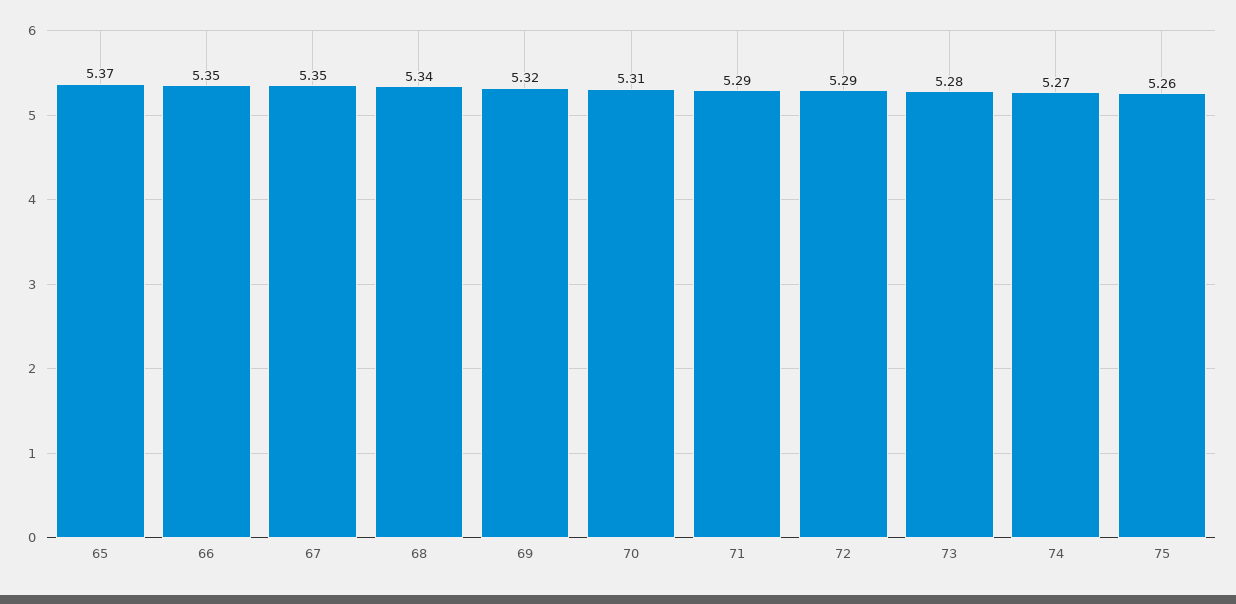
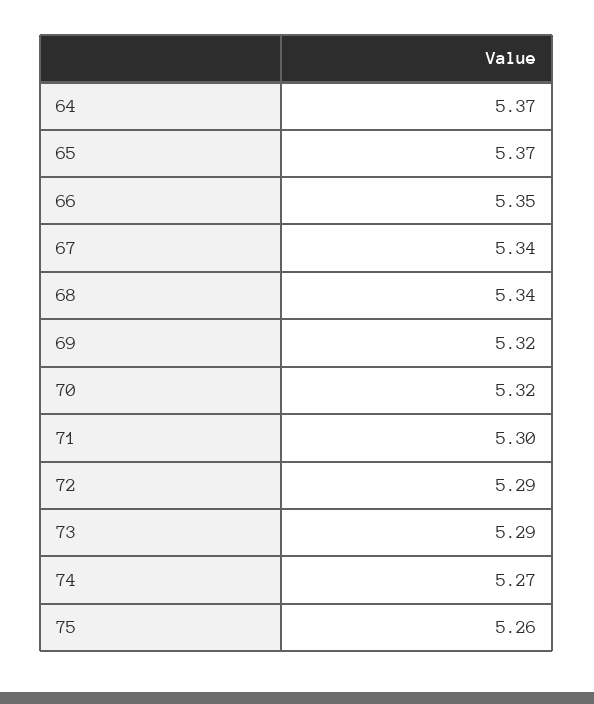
67: 5.35 -> 5.34
70: 5.31 -> 5.32
71: 5.29 -> 5.3
73: 5.28 -> 5.29
64: none -> 5.37

